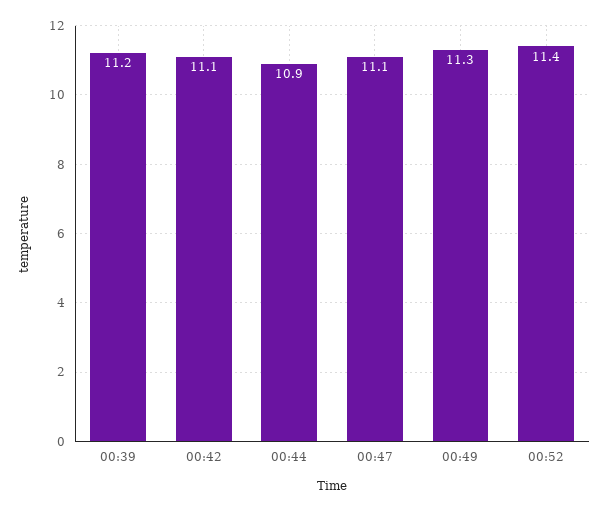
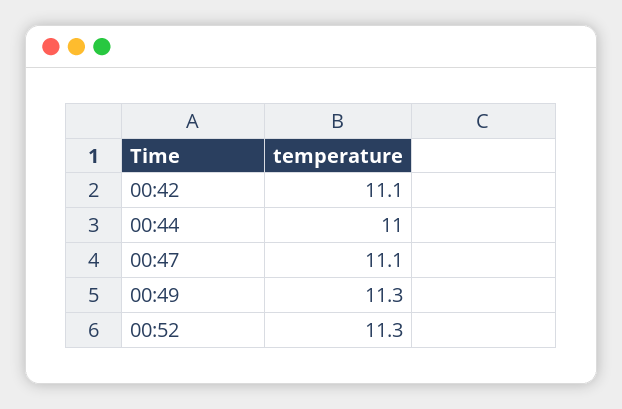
00:39: 11.2 -> none
00:44: 10.9 -> 11
00:52: 11.4 -> 11.3

